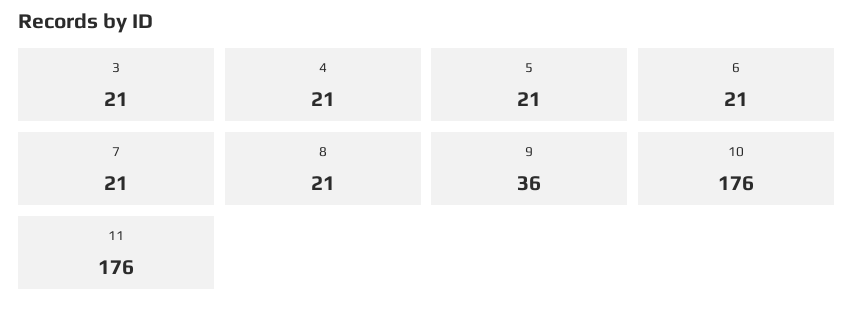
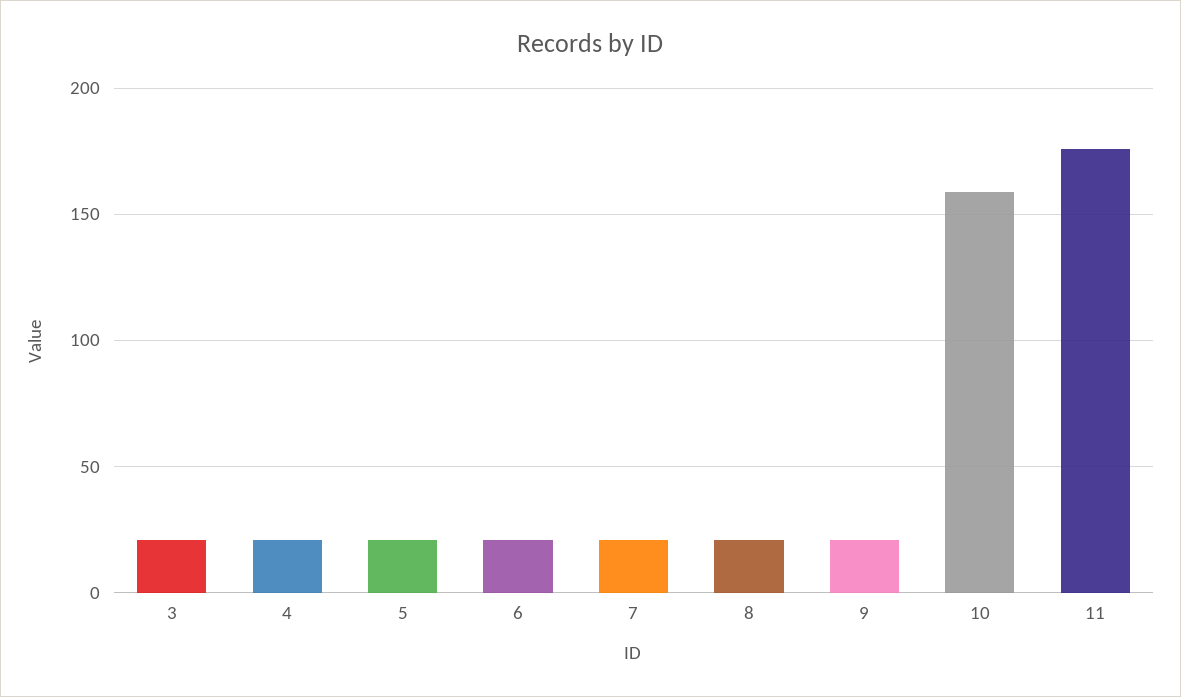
9: 36 -> 20
10: 176 -> 160

